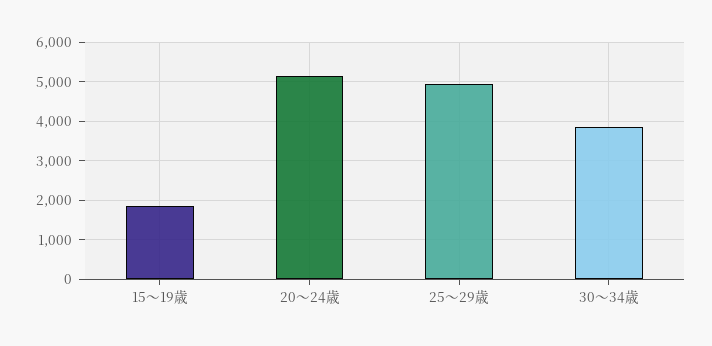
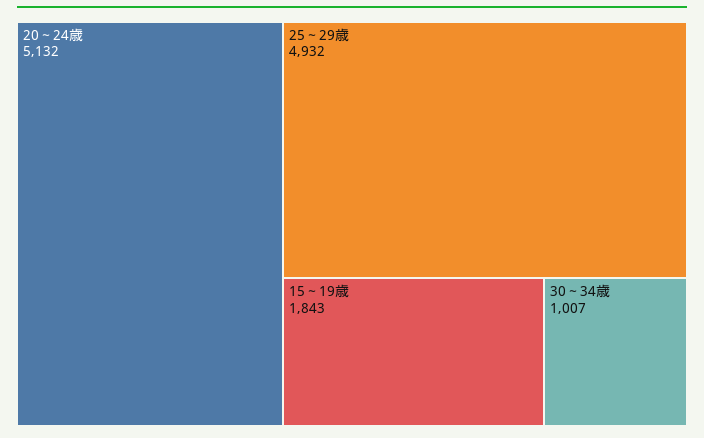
30～34歳: 3800 -> 1007

